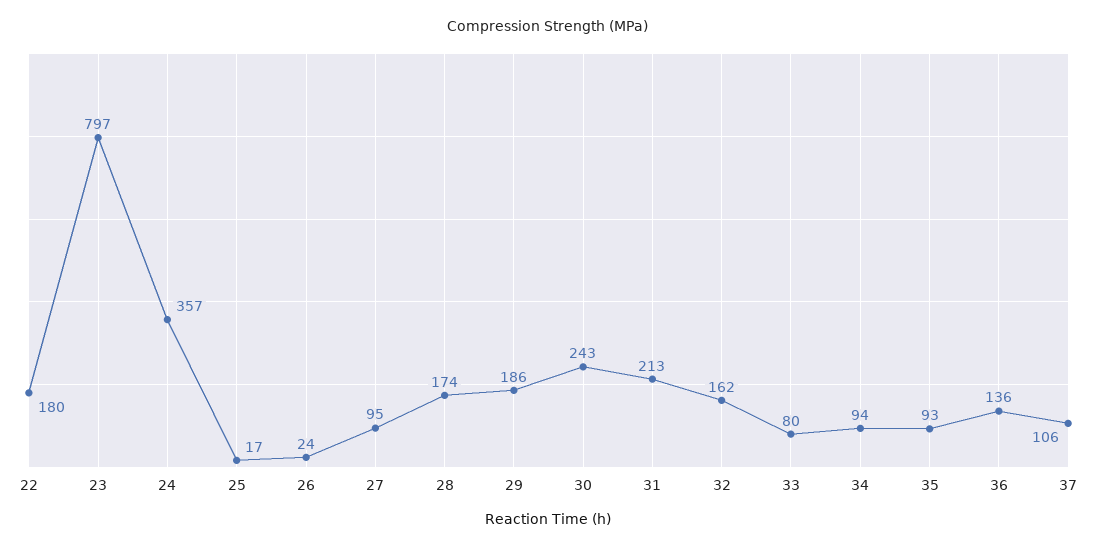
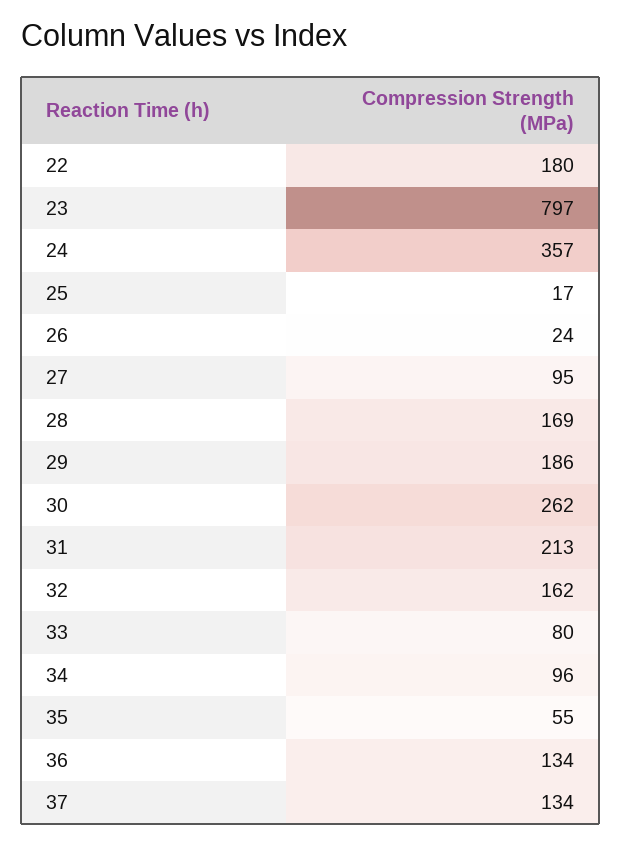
28: 174 -> 169
30: 243 -> 262
34: 94 -> 96
35: 93 -> 55
36: 136 -> 134
37: 106 -> 134

